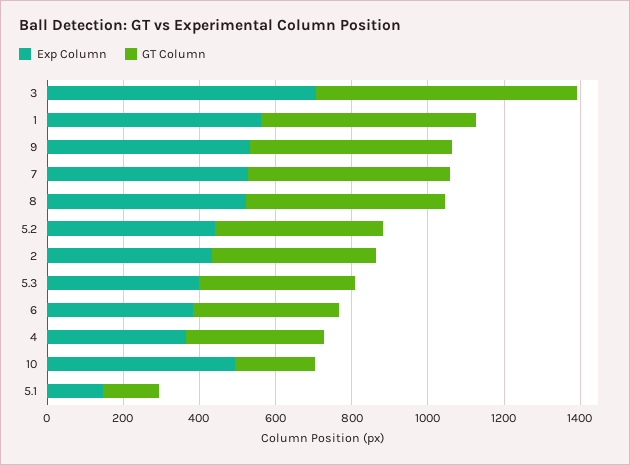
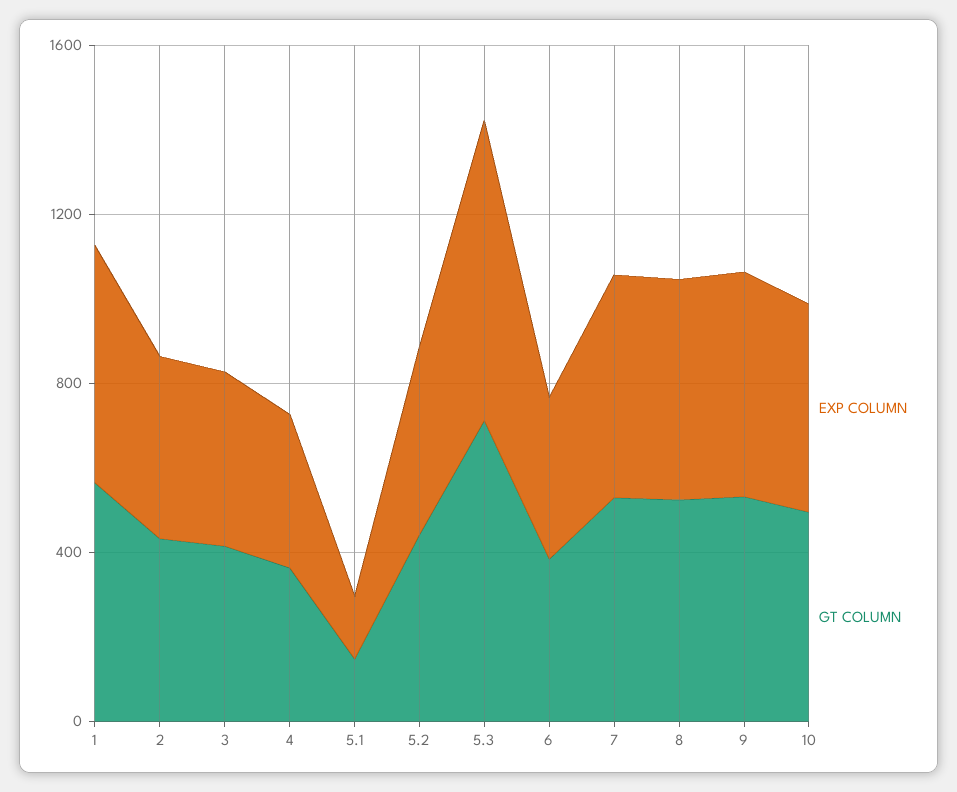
Exp Column, 3: 700 -> 400
GT Column, 3: 700 -> 400
Exp Column, 5.3: 400 -> 700
GT Column, 5.3: 400 -> 700
GT Column, 10: 200 -> 500

